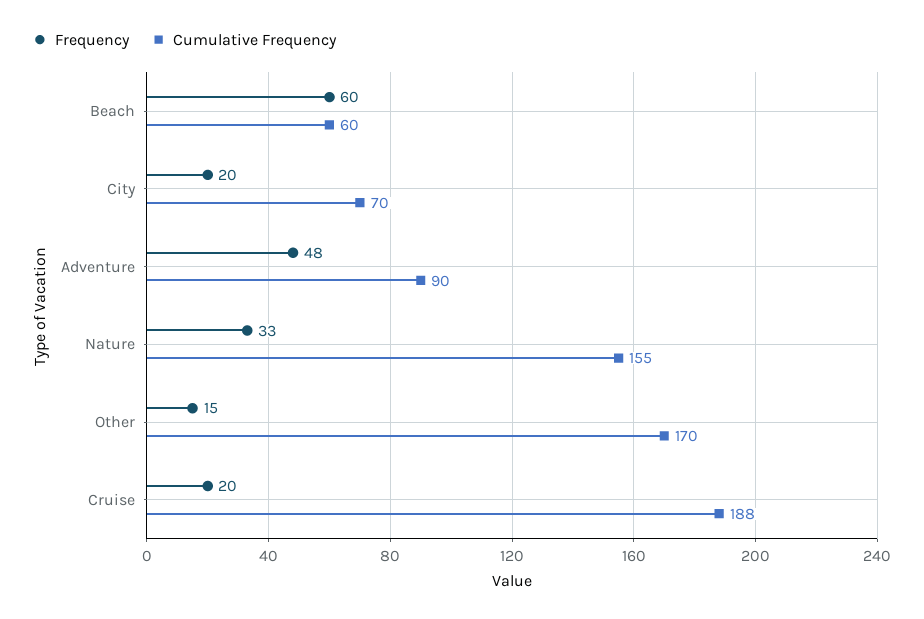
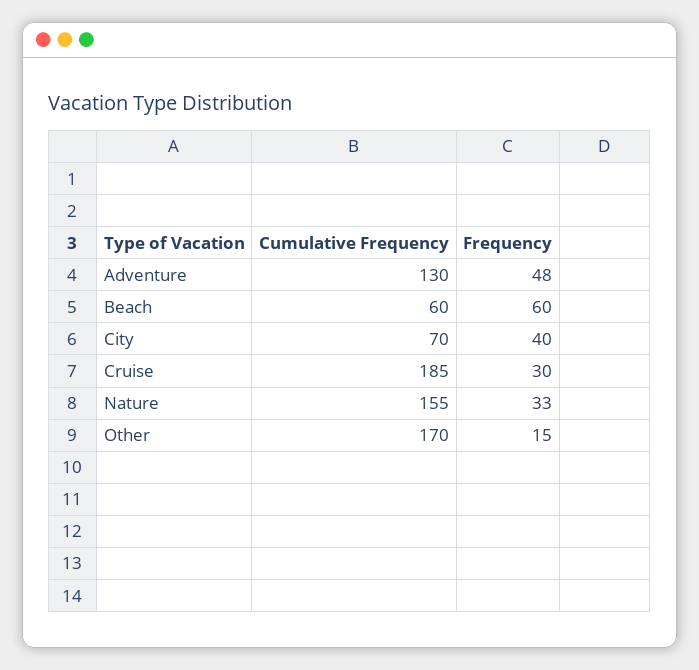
Frequency, City: 20 -> 40
Cumulative Frequency, Adventure: 90 -> 130
Frequency, Cruise: 20 -> 30
Cumulative Frequency, Cruise: 188 -> 185

